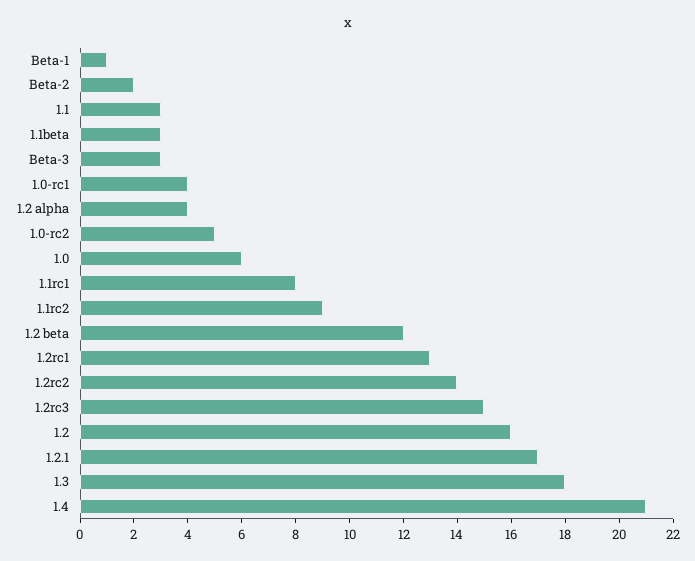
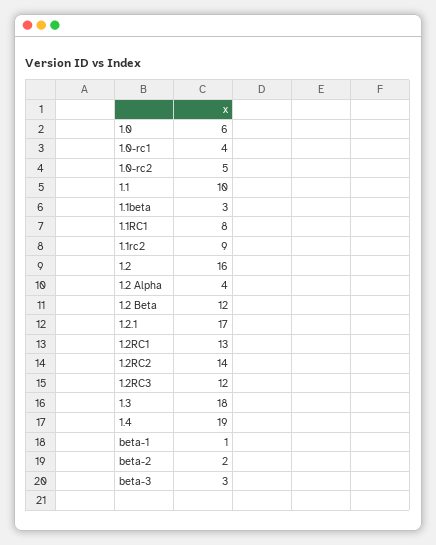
1.1: 3 -> 10
1.2rc3: 15 -> 12
1.4: 21 -> 19

